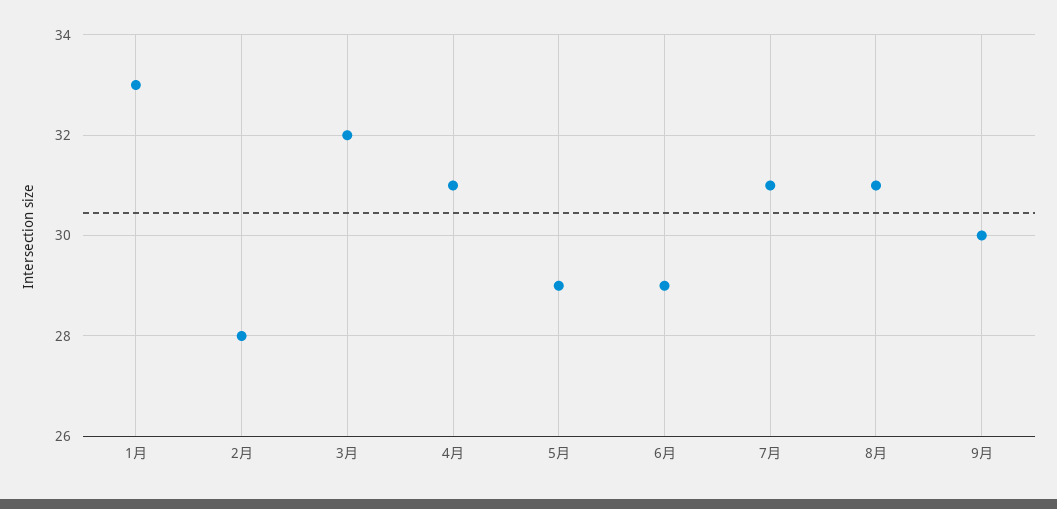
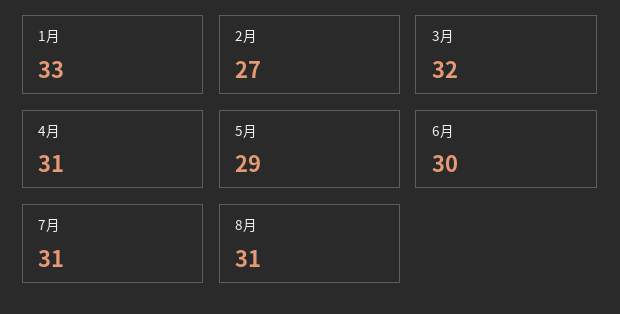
2月: 28 -> 27
6月: 29 -> 30
9月: 30 -> none

